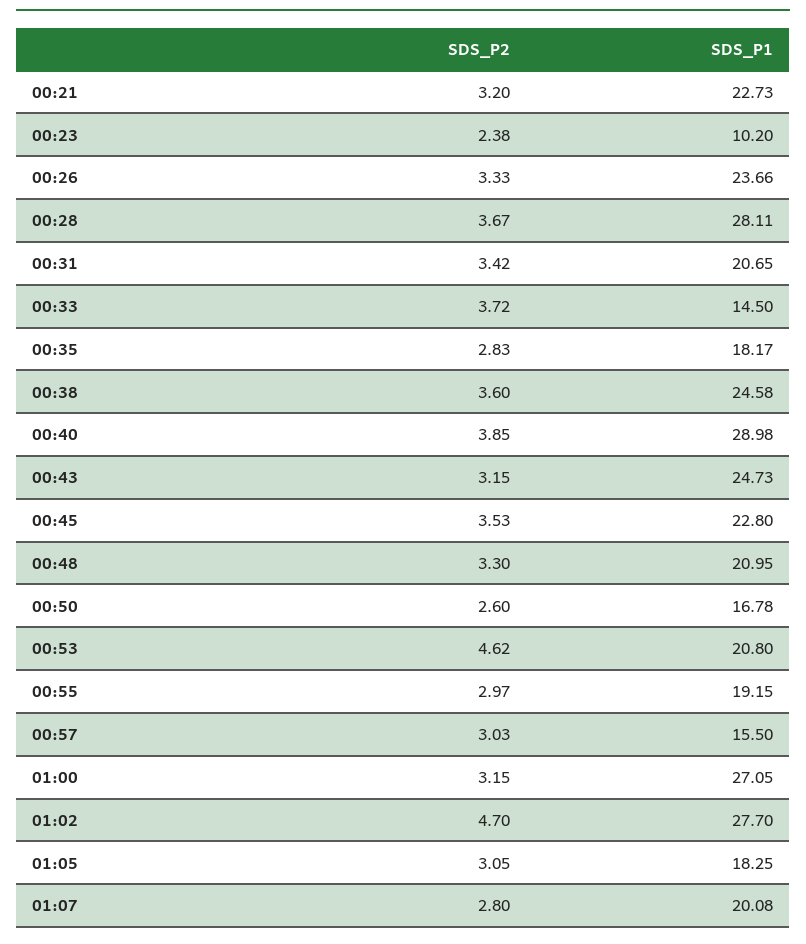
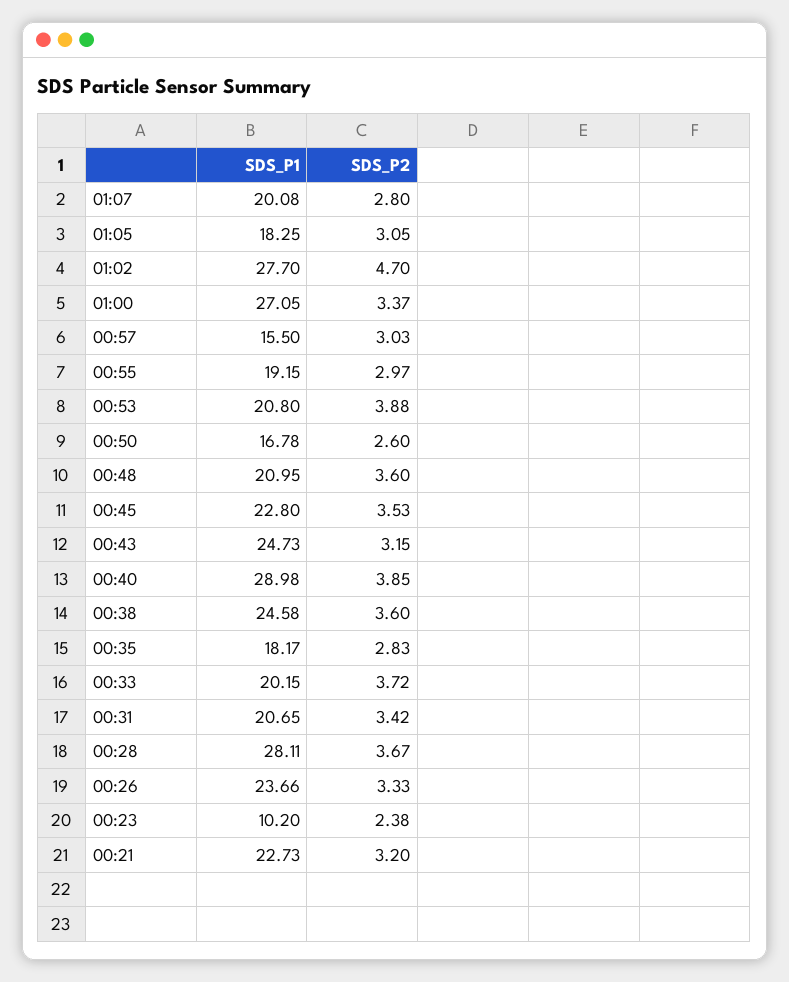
SDS_P1, 00:33: 14.5 -> 20.15
SDS_P2, 00:48: 3.3 -> 3.6
SDS_P2, 00:53: 4.62 -> 3.88
SDS_P2, 01:00: 3.15 -> 3.37

